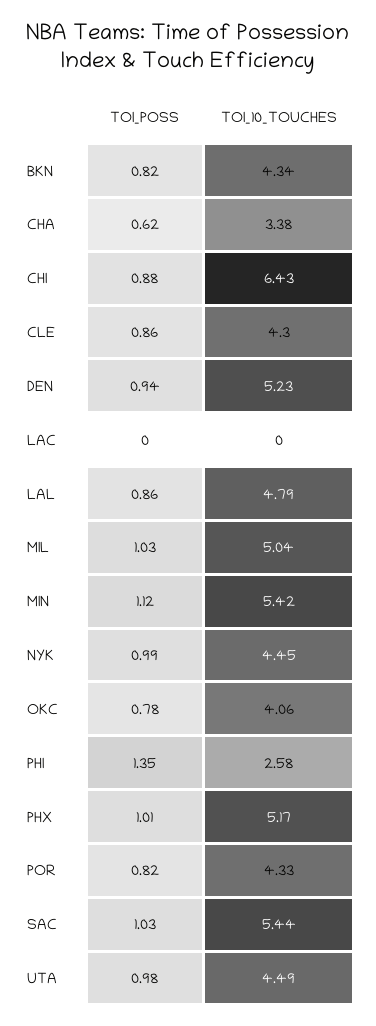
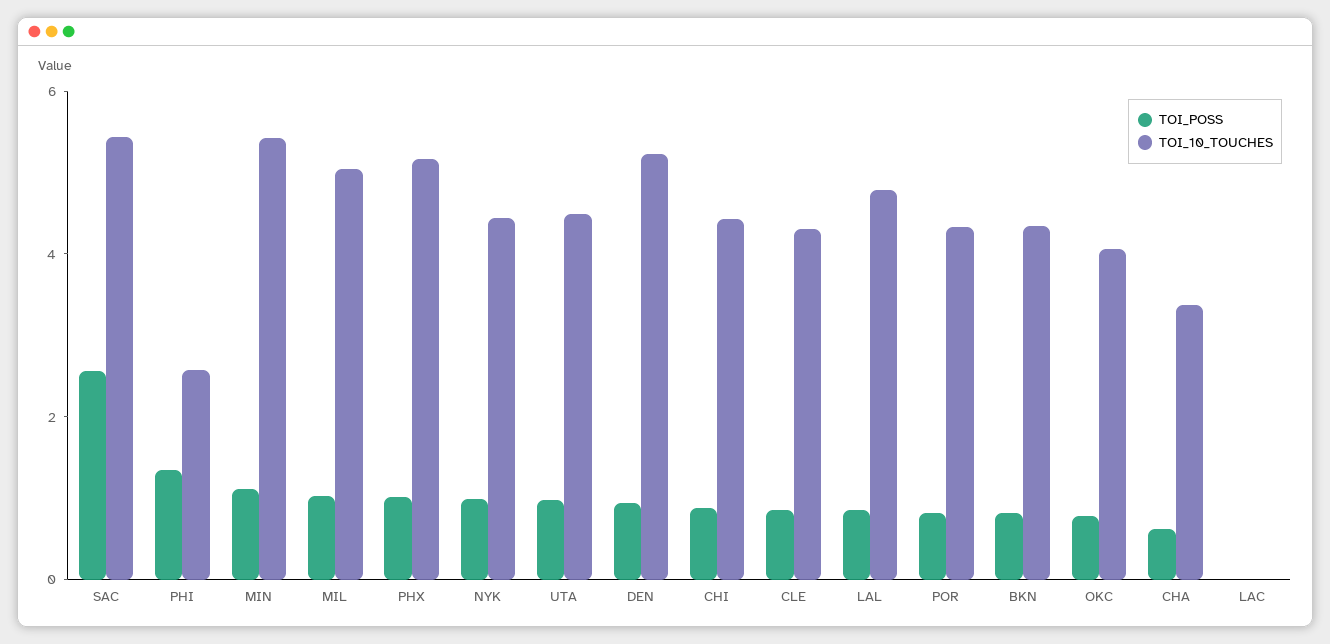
TOI_10_TOUCHES, CHI: 6.43 -> 4.5
TOI_POSS, SAC: 1.03 -> 2.5

